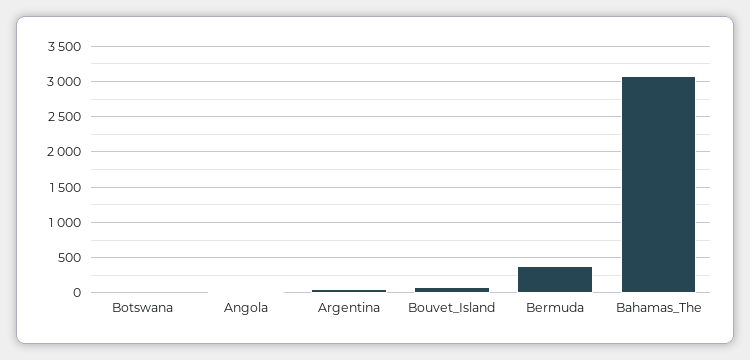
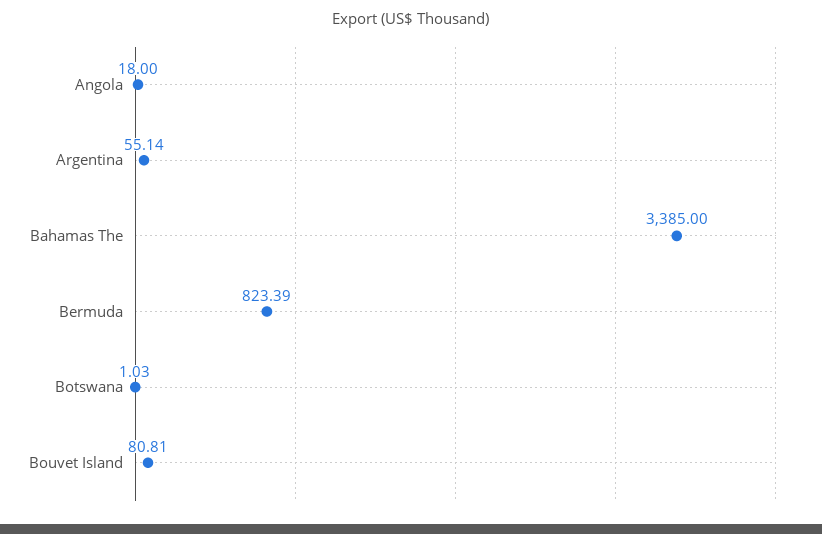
Bermuda: 400 -> 823.39
Bahamas_The: 3100 -> 3385

